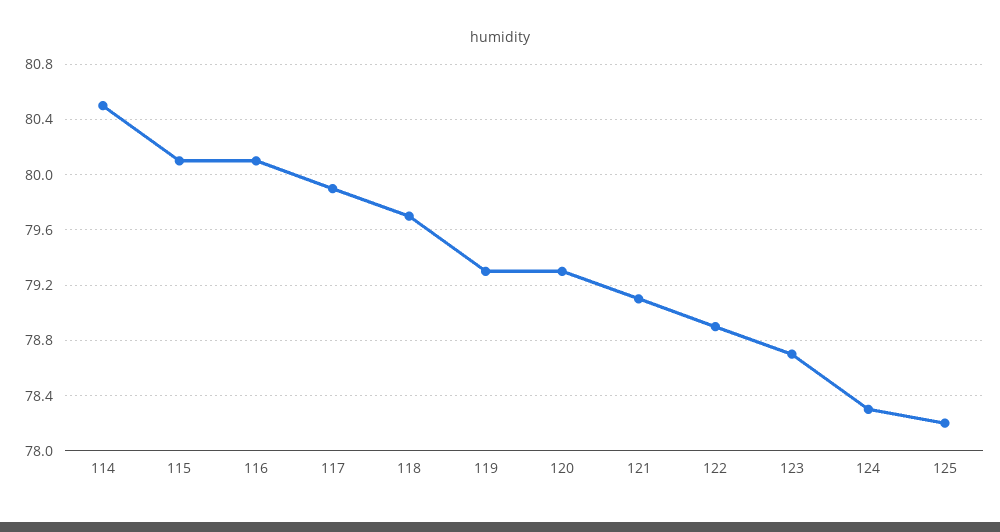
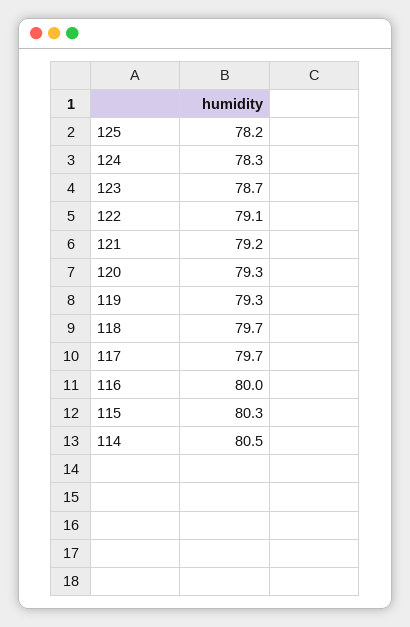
115: 80.1 -> 80.3
116: 80.1 -> 80
117: 79.9 -> 79.7
121: 79.1 -> 79.2
122: 78.9 -> 79.1

